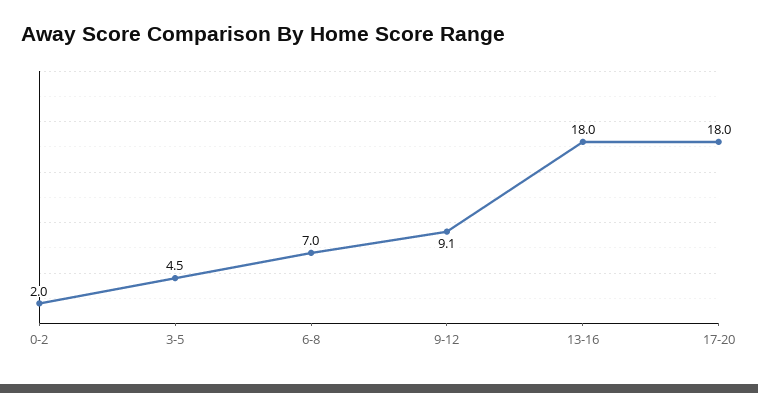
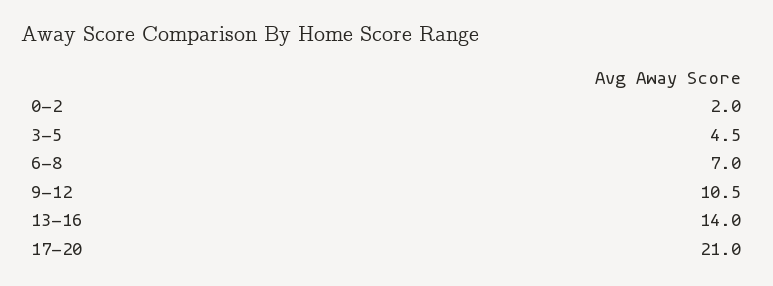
9-12: 9.1 -> 10.5
13-16: 18 -> 14
17-20: 18 -> 21

